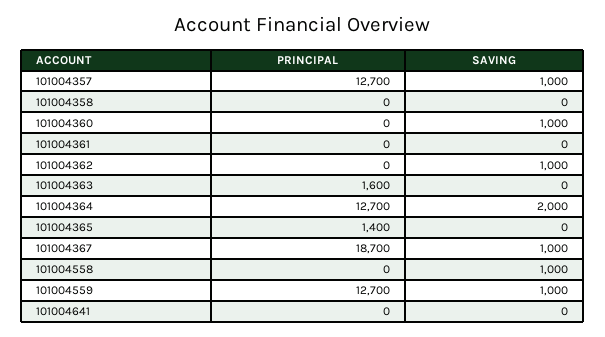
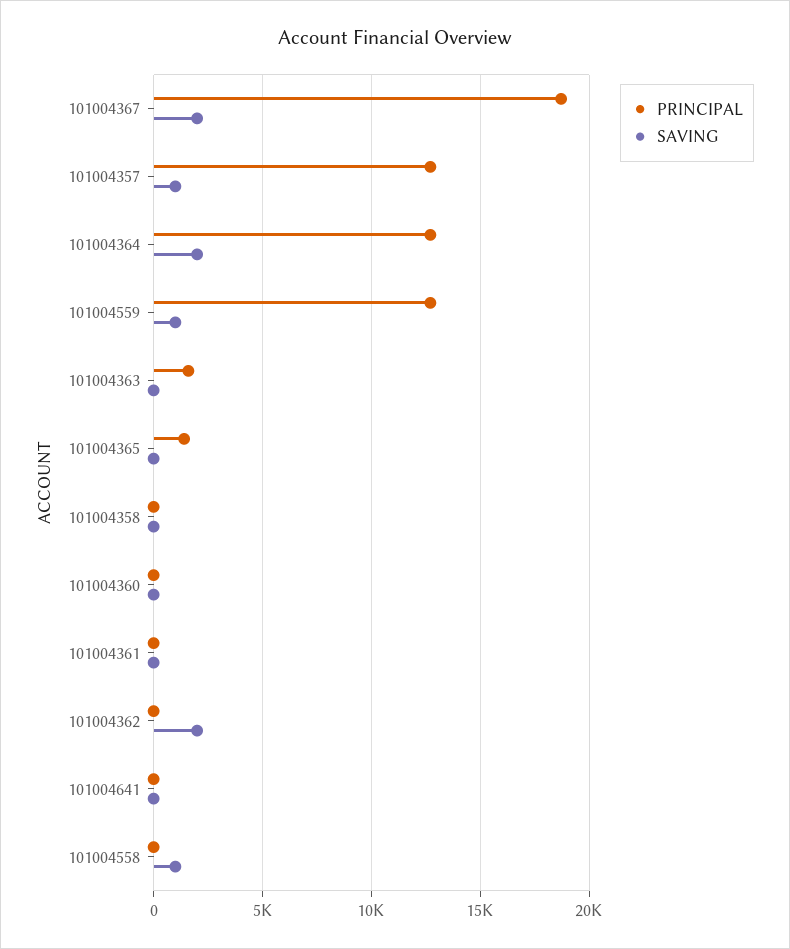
SAVING, 101004360: 1000 -> 0
SAVING, 101004362: 1000 -> 2000
SAVING, 101004367: 1000 -> 2000

